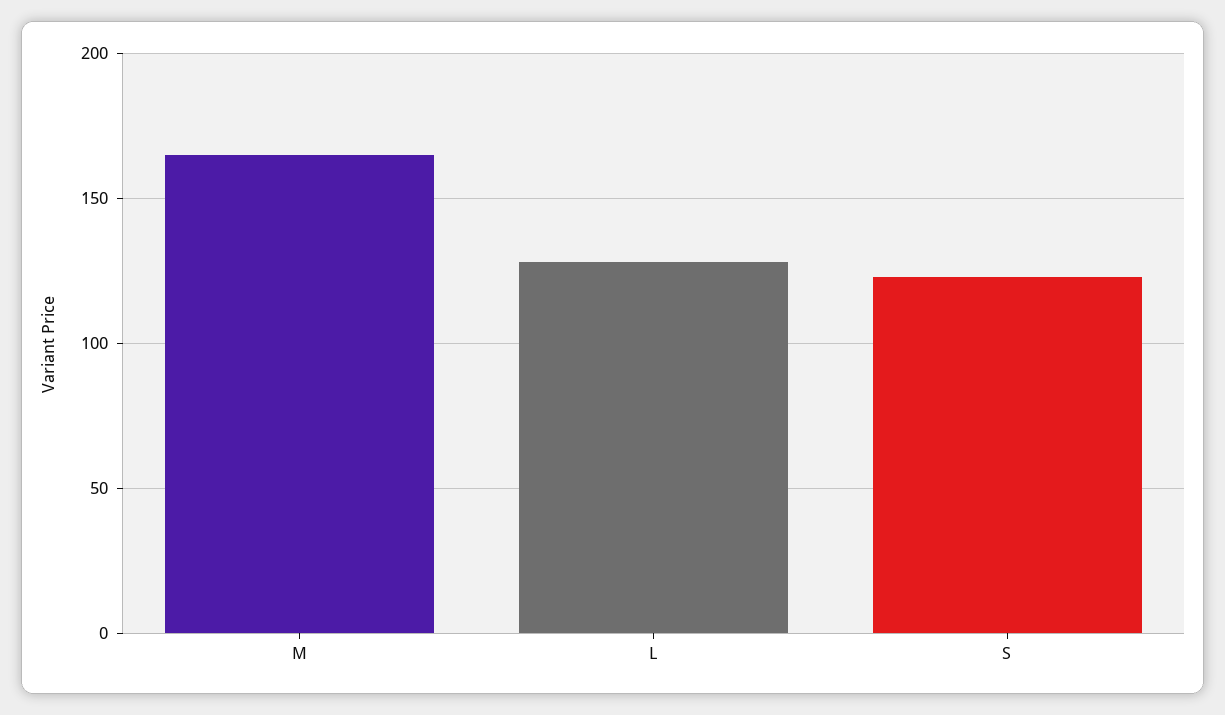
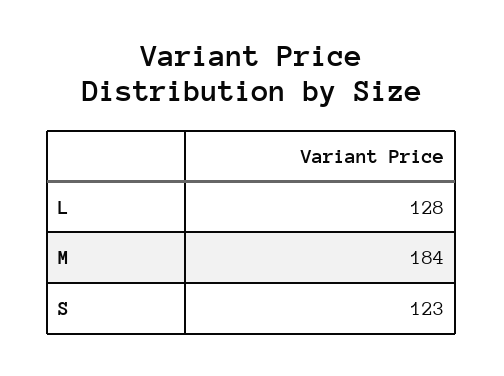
M: 165 -> 184

